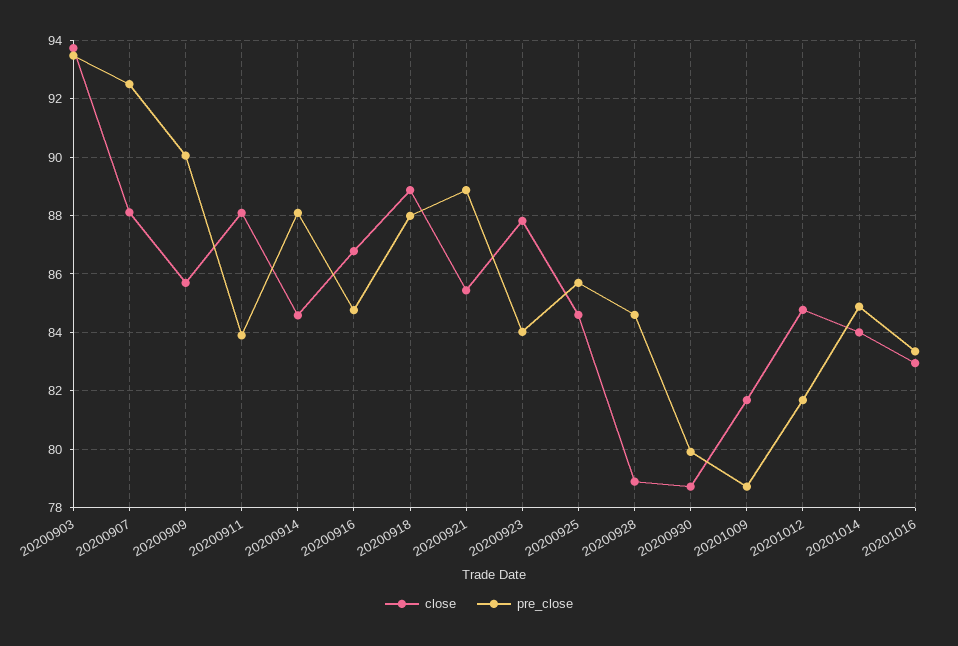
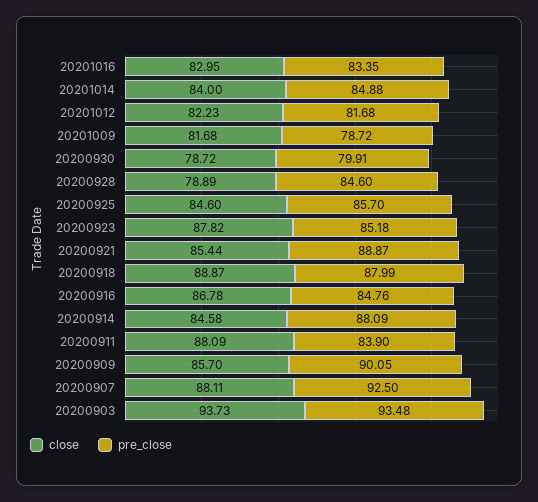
pre_close, 20200923: 84 -> 85.18
close, 20201012: 84.75 -> 82.23

